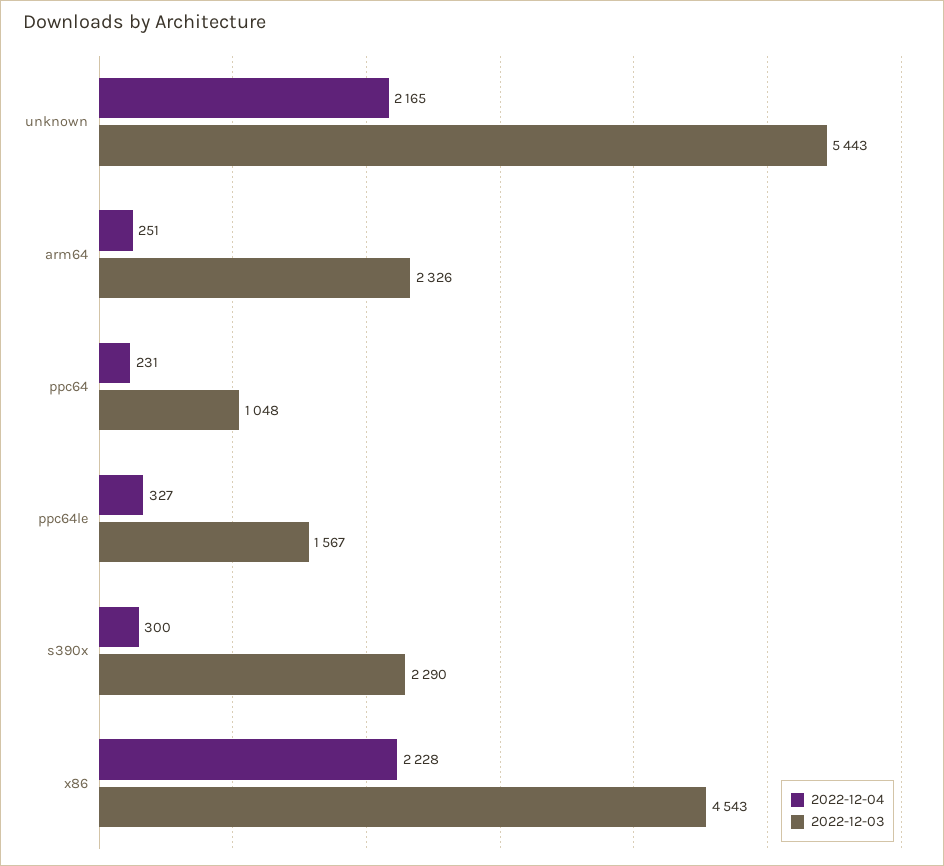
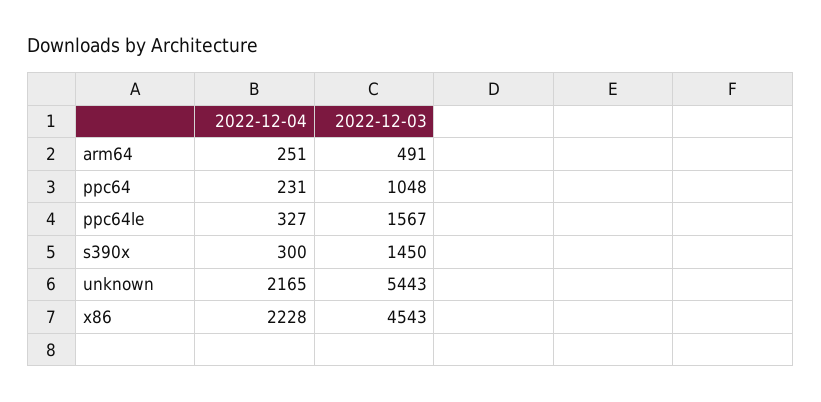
2022-12-03, arm64: 2326 -> 491
2022-12-03, s390x: 2290 -> 1450

